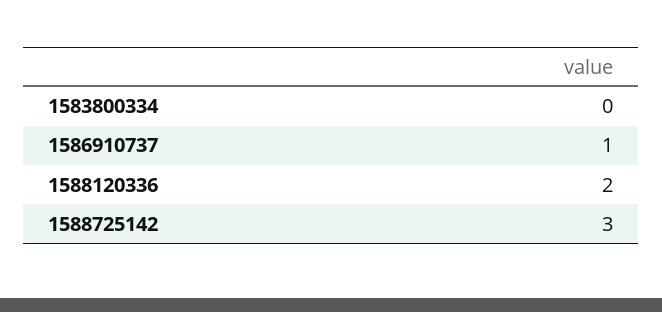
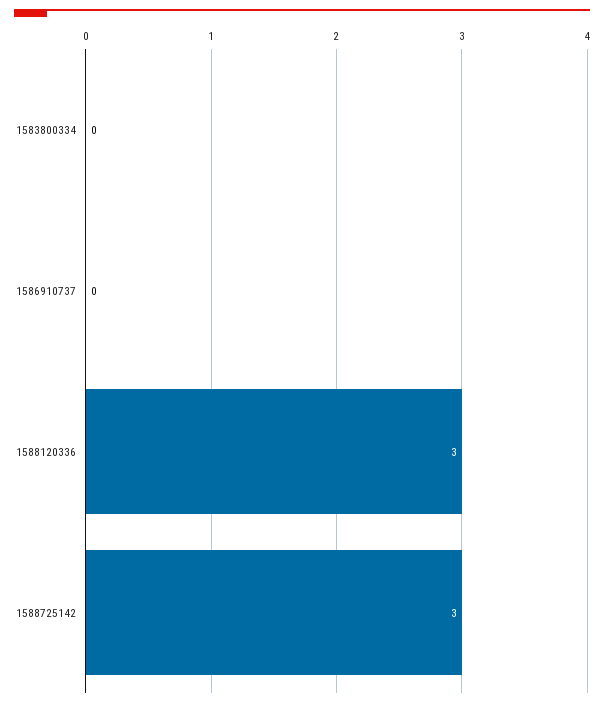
1586910737: 1 -> 0
1588120336: 2 -> 3

